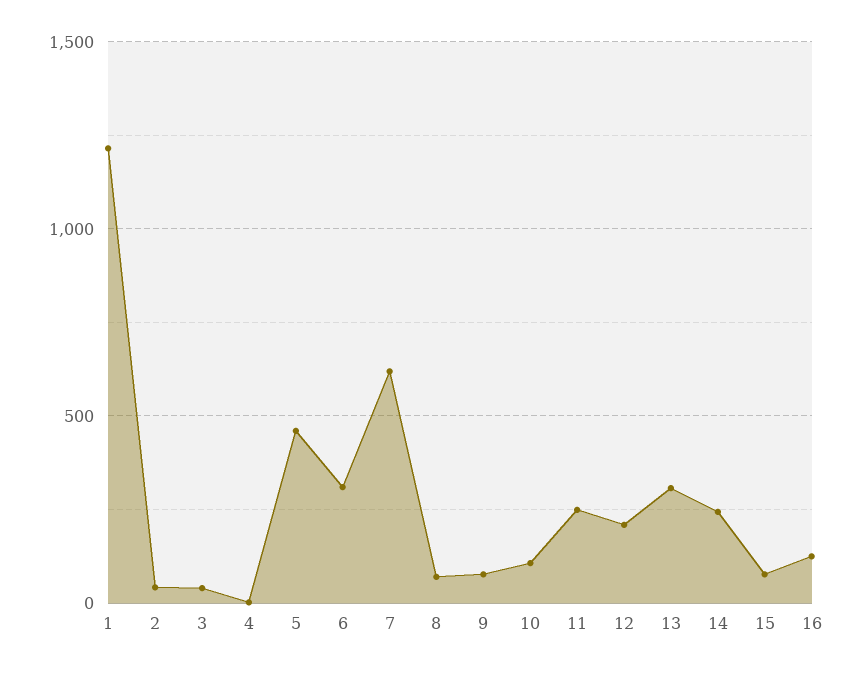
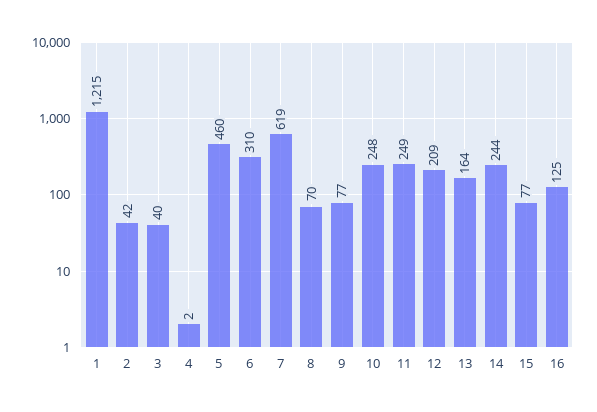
10: 100 -> 248
13: 300 -> 164

